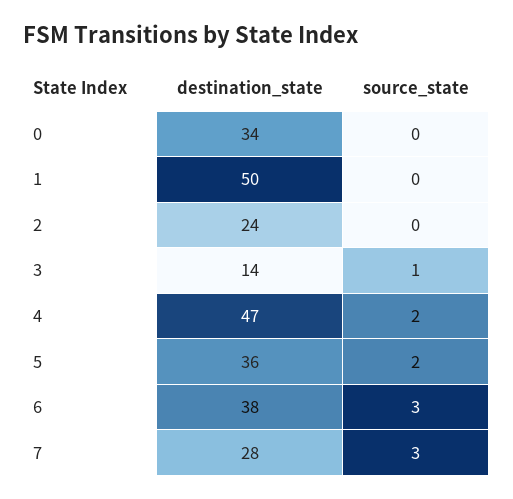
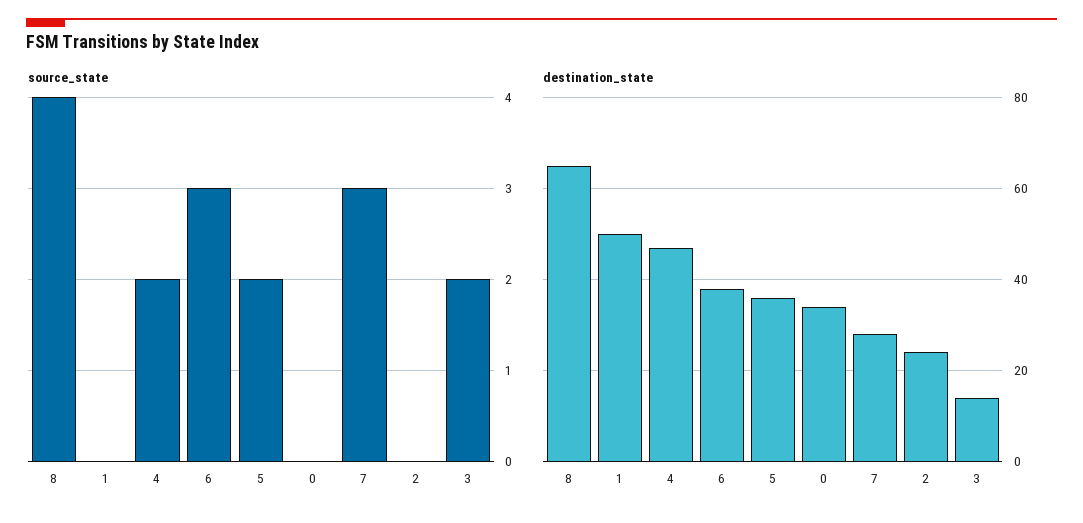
source_state, 3: 1 -> 2
source_state, 8: none -> 4
destination_state, 8: none -> 65

